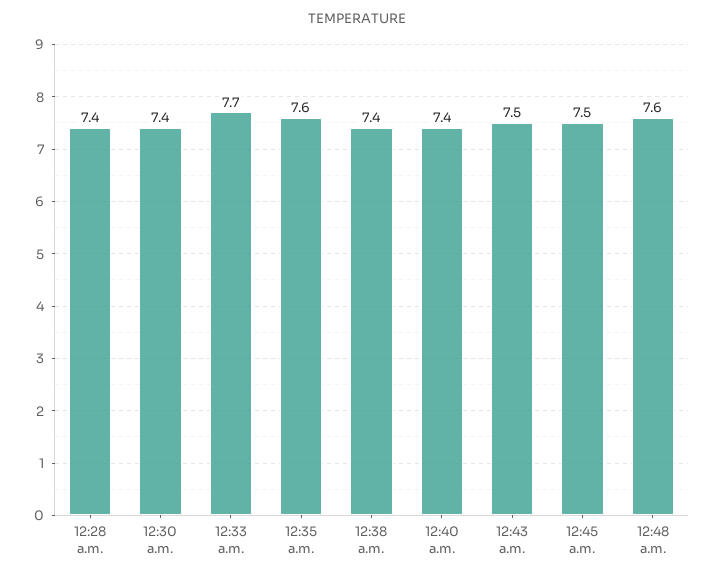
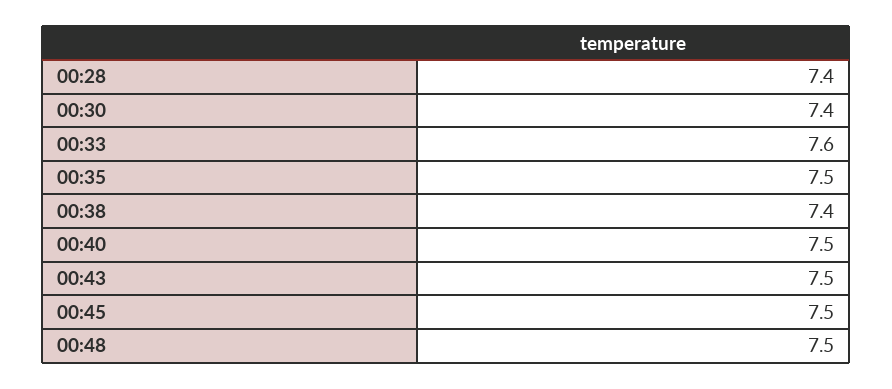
12:33 a.m.: 7.7 -> 7.6
12:35 a.m.: 7.6 -> 7.5
12:40 a.m.: 7.4 -> 7.5
12:48 a.m.: 7.6 -> 7.5

